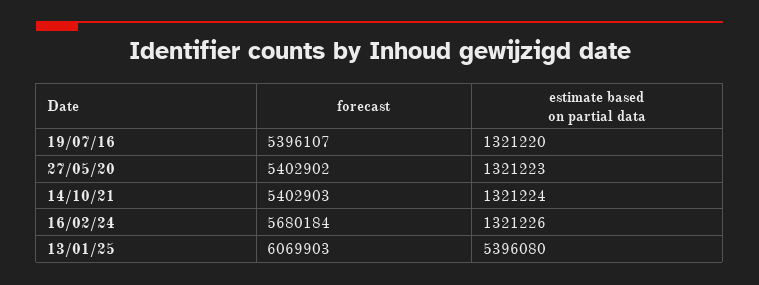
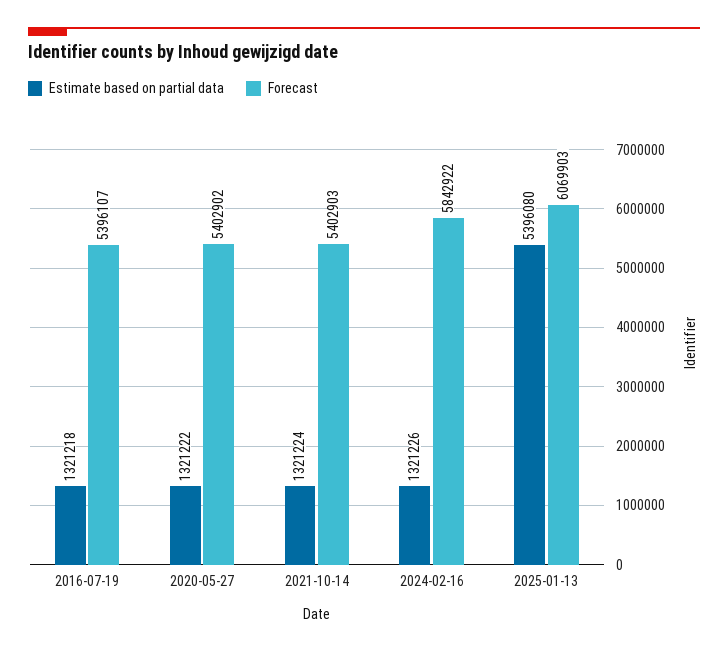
estimate based on partial data, 19/07/16: 1321220 -> 1321218
estimate based on partial data, 27/05/20: 1321223 -> 1321222
forecast, 16/02/24: 5680184 -> 5842922

